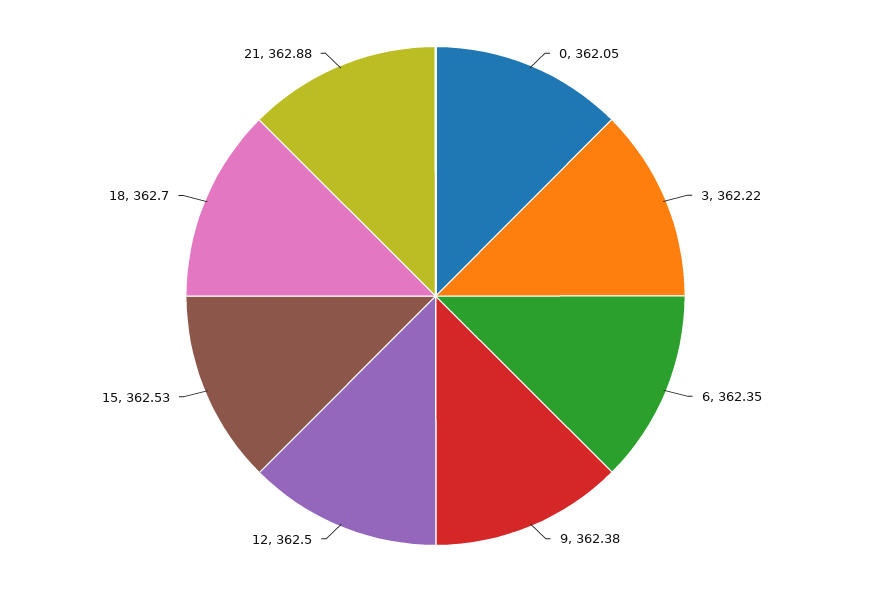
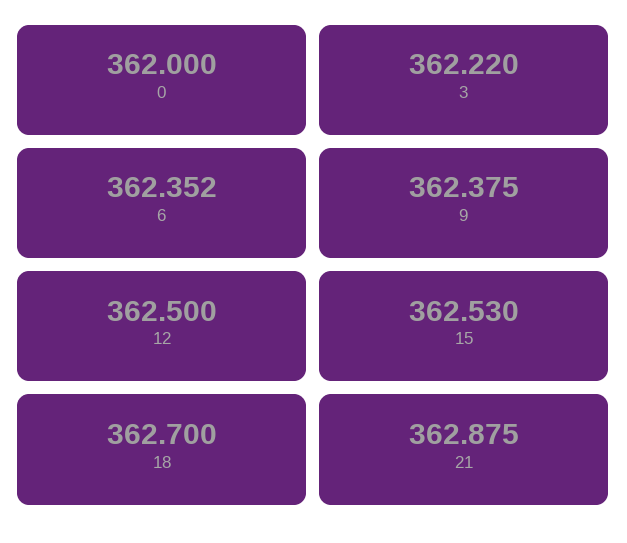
0: 362.05 -> 362

